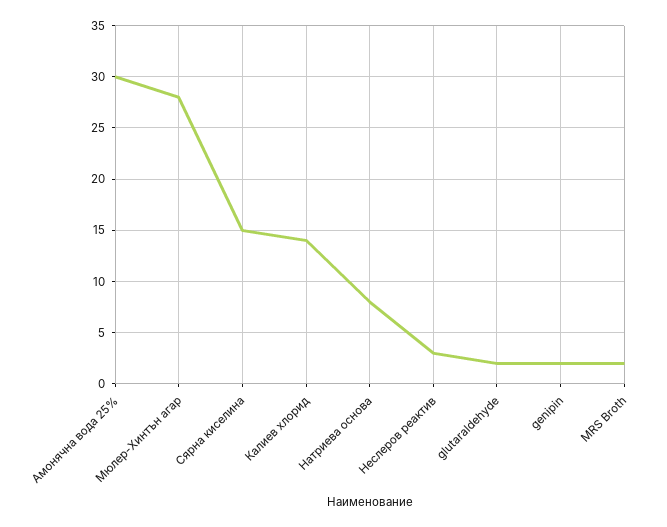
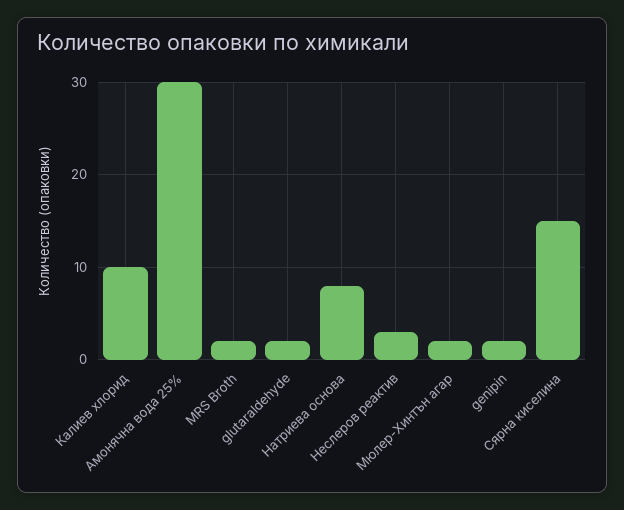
Мюлер-Хинтън агар: 28 -> 2
Калиев хлорид: 14 -> 10

